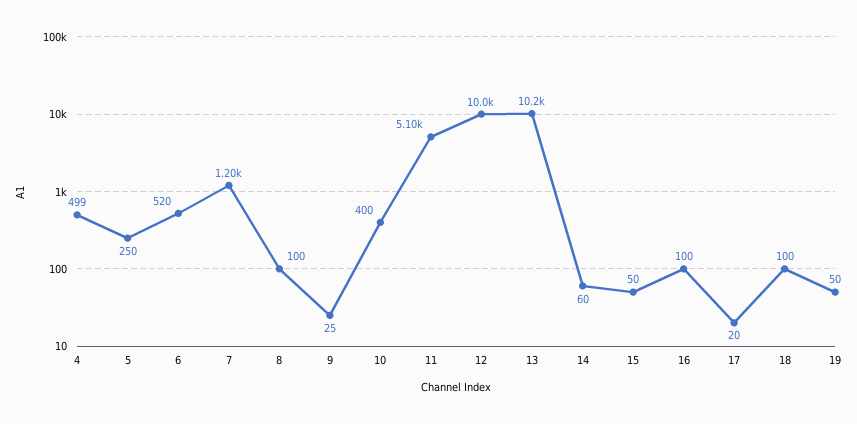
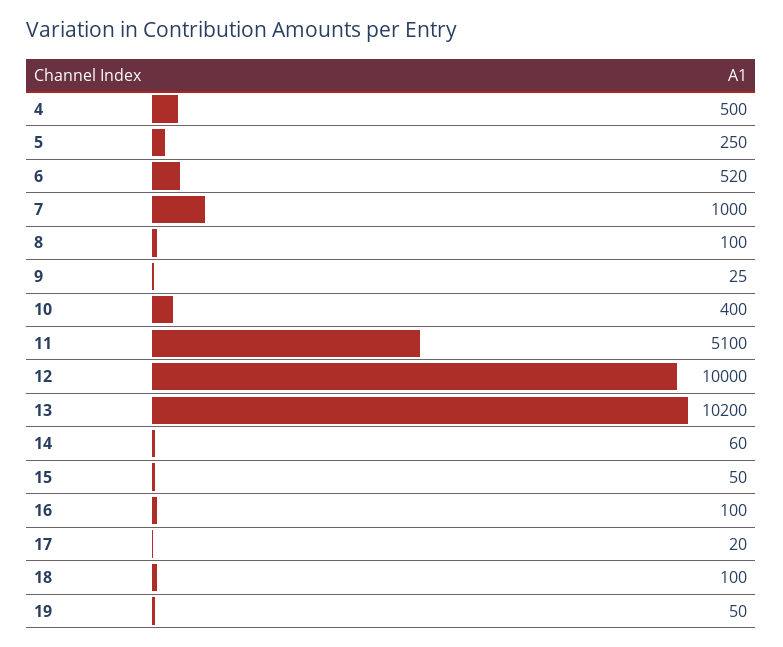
4: 499 -> 500
7: 1200 -> 1000

